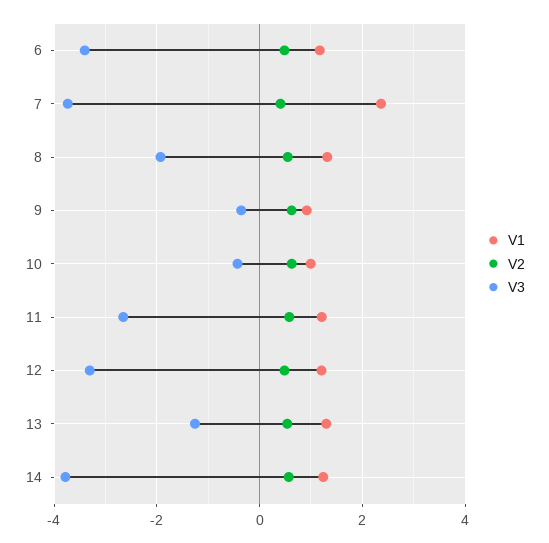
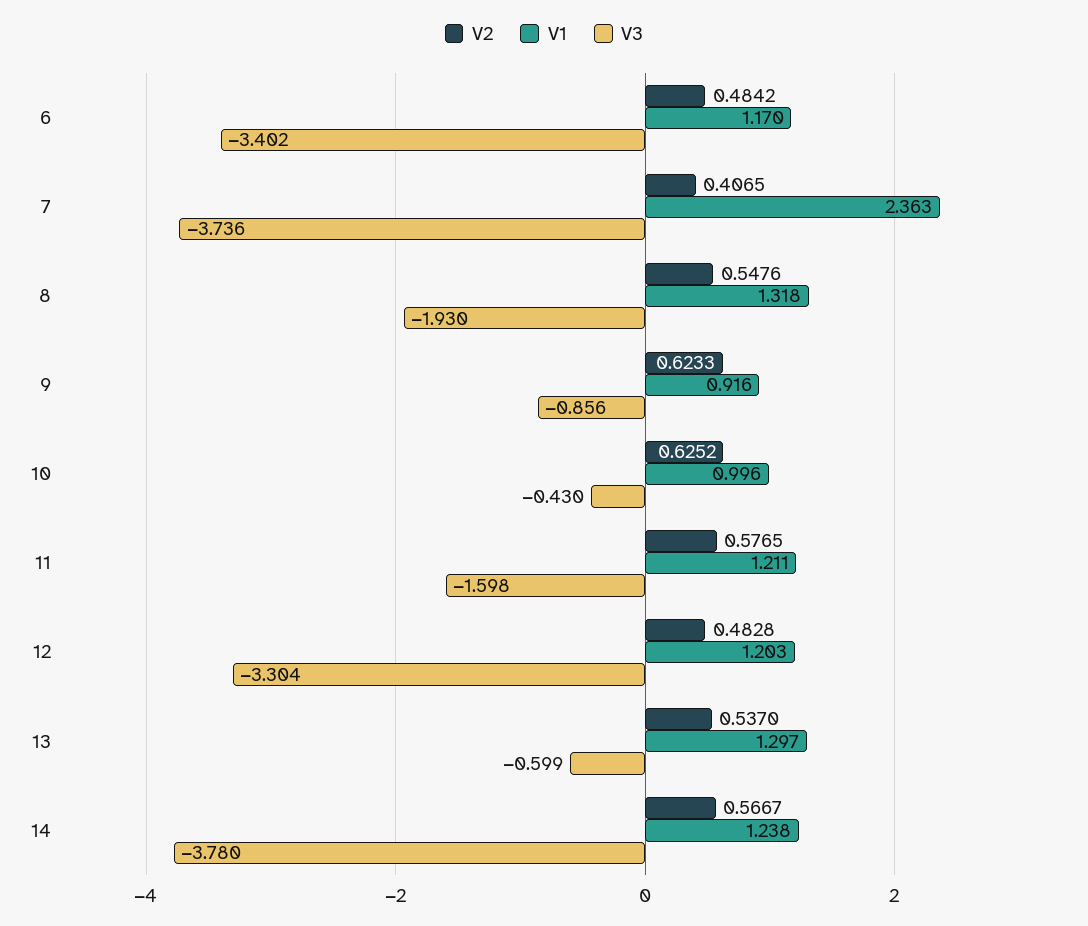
V3, 9: -0.4 -> -0.856
V3, 11: -2.6 -> -1.598
V3, 13: -1.2 -> -0.599

